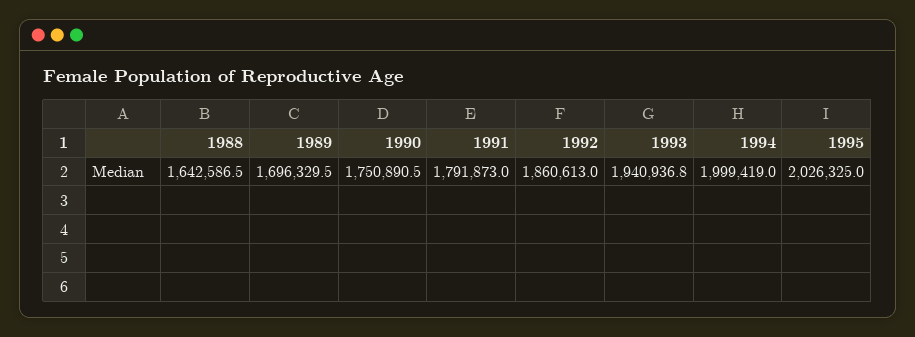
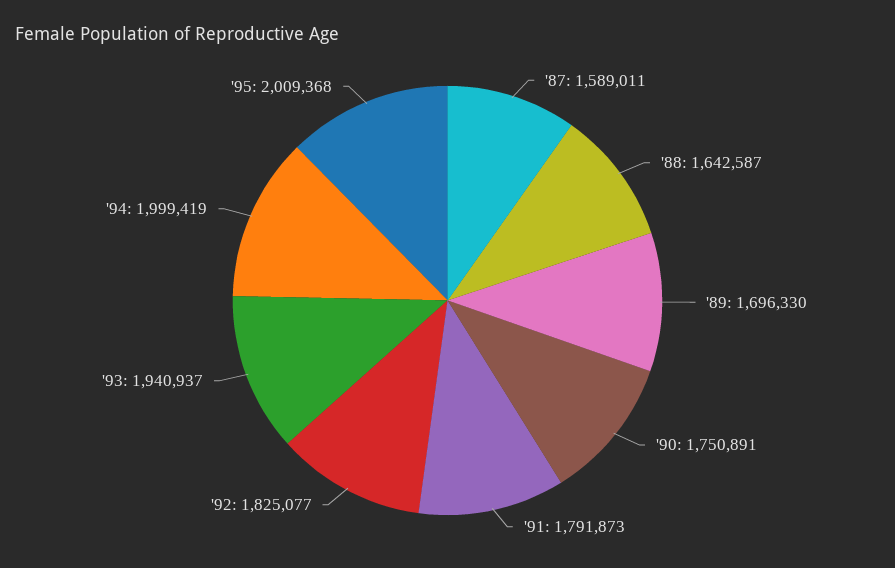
1992: 1860613 -> 1825077
1995: 2026325 -> 2009368
'87: none -> 1589011

